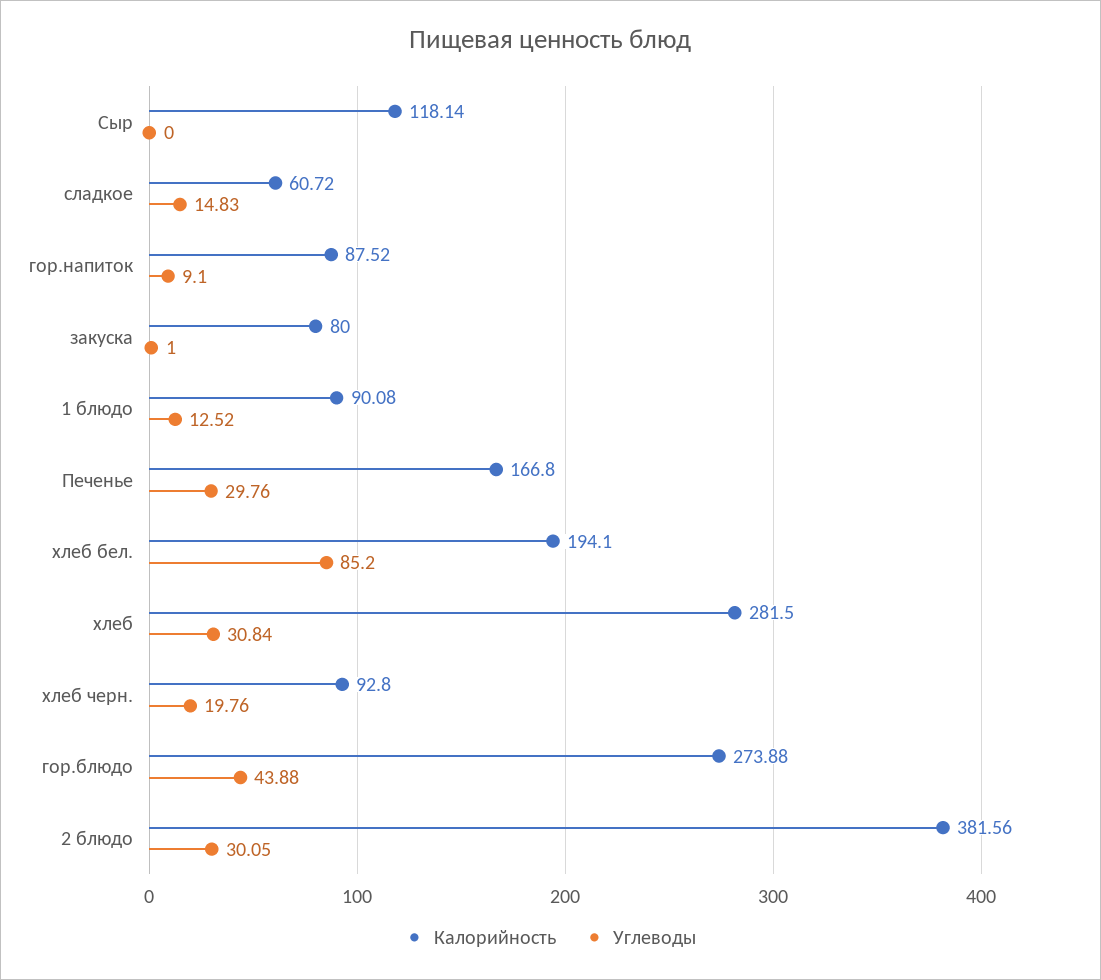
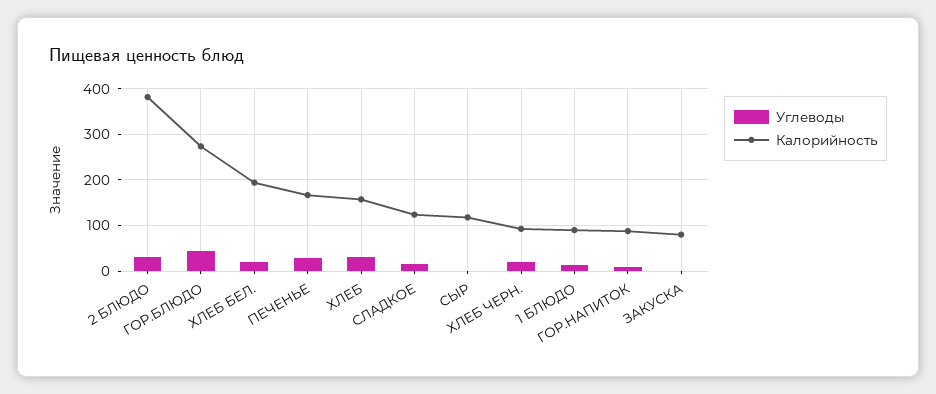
Калорийность, сладкое: 60.72 -> 120
Углеводы, хлеб бел.: 85.2 -> 20
Калорийность, хлеб: 281.5 -> 160

